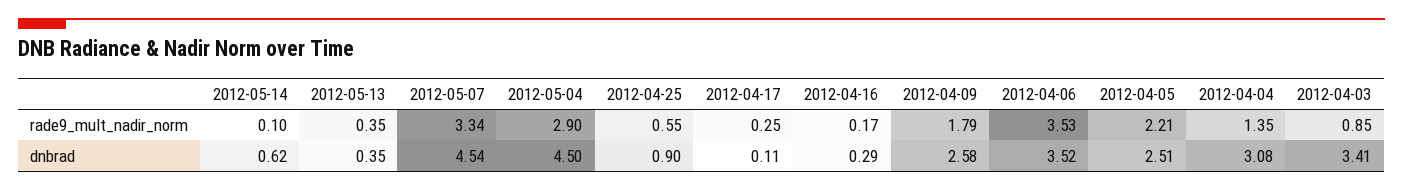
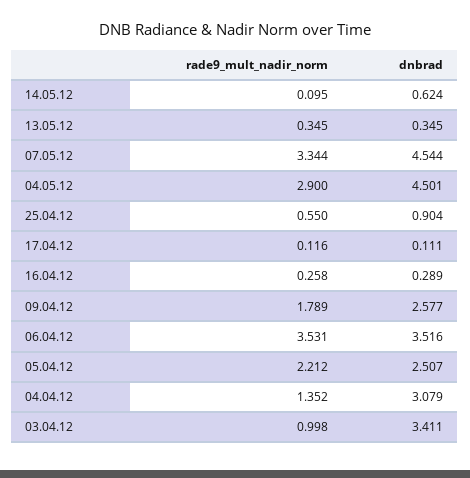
2012-04-17, rade9_mult_nadir_norm: 0.25 -> 0.116
2012-04-16, rade9_mult_nadir_norm: 0.17 -> 0.258
2012-04-03, rade9_mult_nadir_norm: 0.85 -> 0.998

